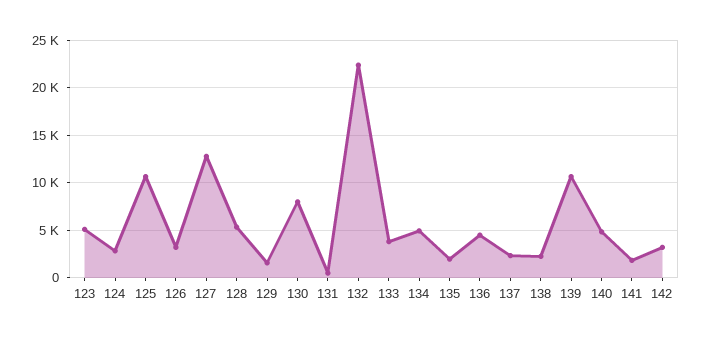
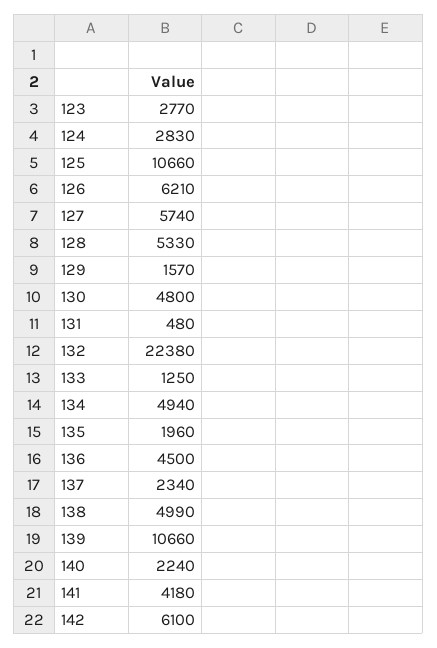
123: 5000 -> 2770
126: 3000 -> 6210
127: 13000 -> 5740
130: 8000 -> 4800
133: 4000 -> 1250
138: 2000 -> 4990
140: 5000 -> 2240
141: 2000 -> 4180
142: 3000 -> 6100

